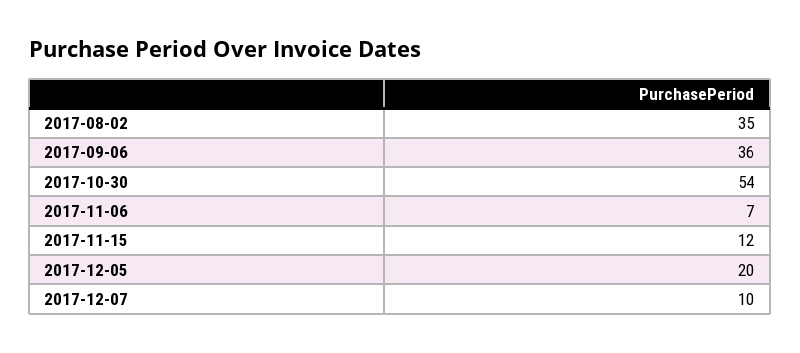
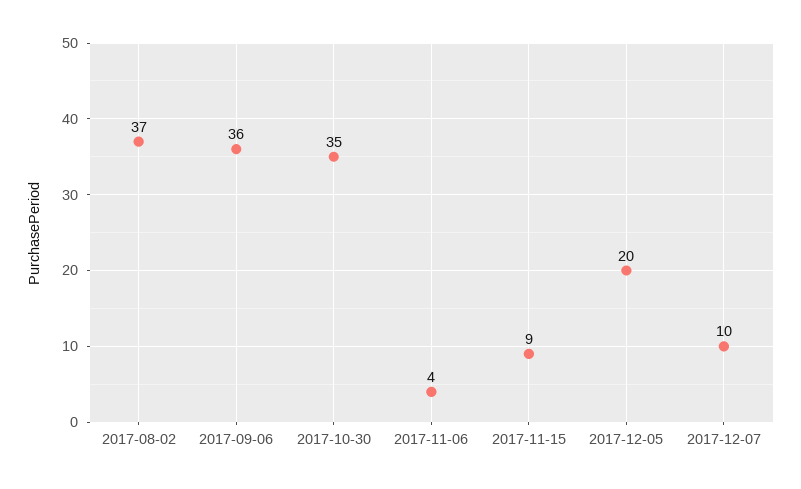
2017-08-02: 35 -> 37
2017-10-30: 54 -> 35
2017-11-06: 7 -> 4
2017-11-15: 12 -> 9

